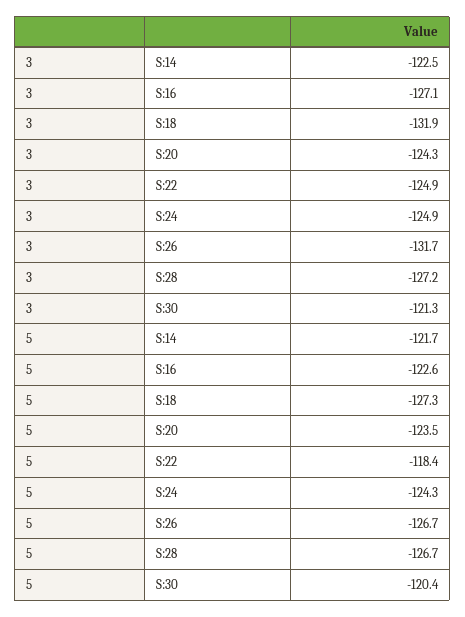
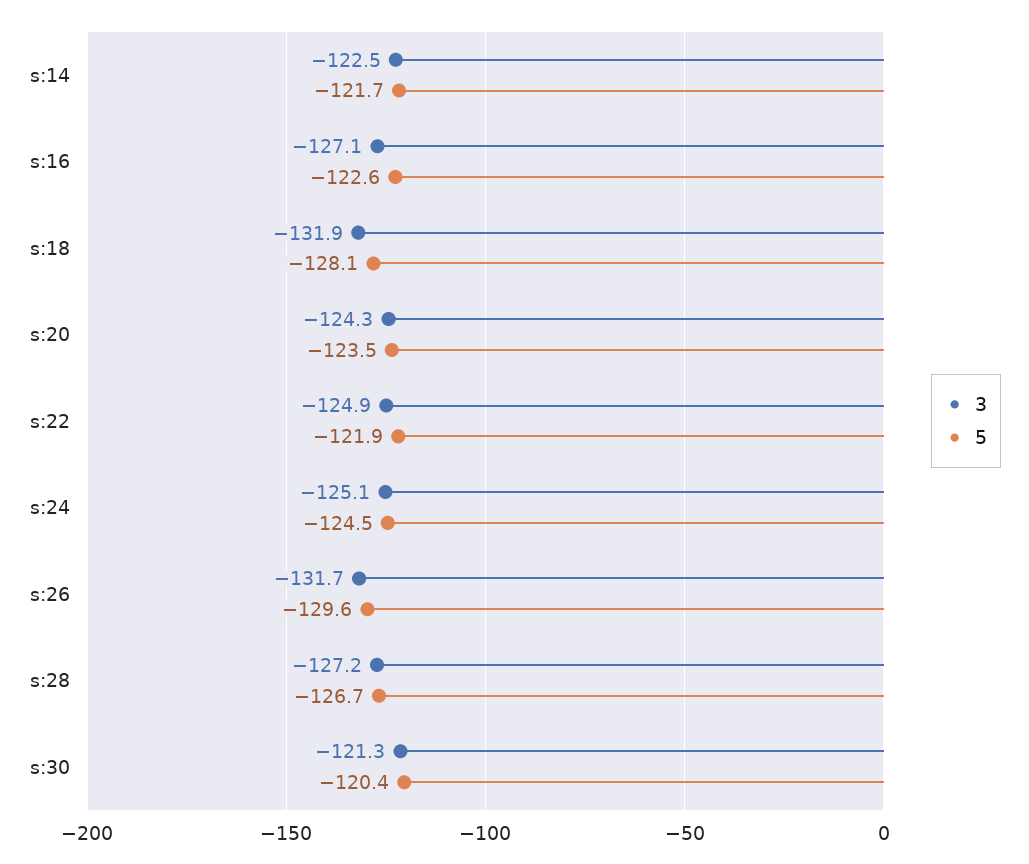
3, S:24: -124.9 -> -125.1
5, S:18: -127.3 -> -128.1
5, S:22: -118.4 -> -121.9
5, S:24: -124.3 -> -124.5
5, S:26: -126.7 -> -129.6

